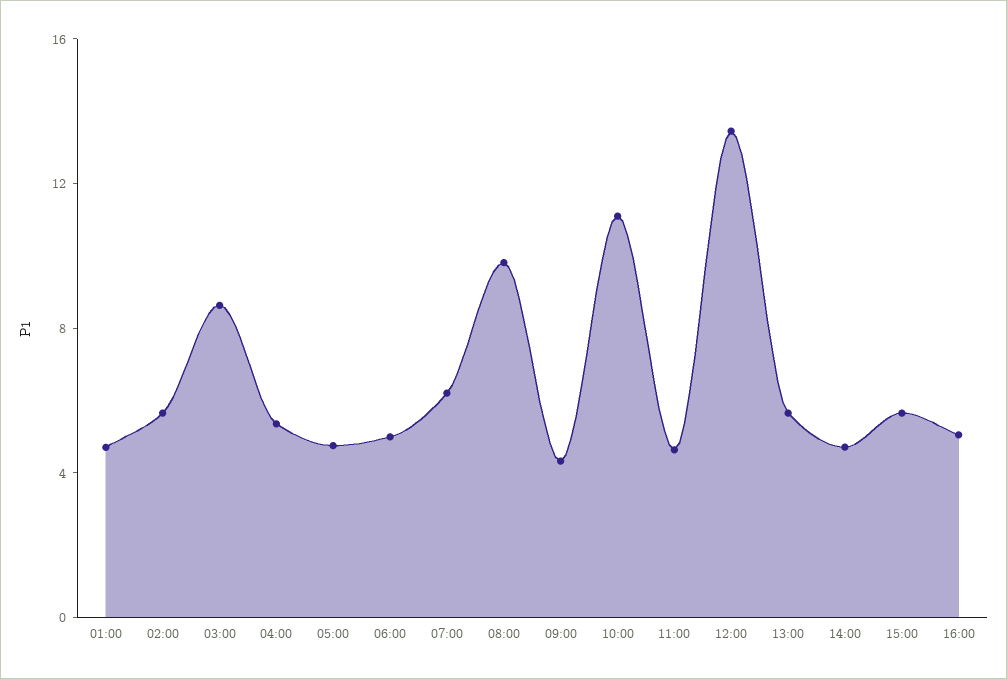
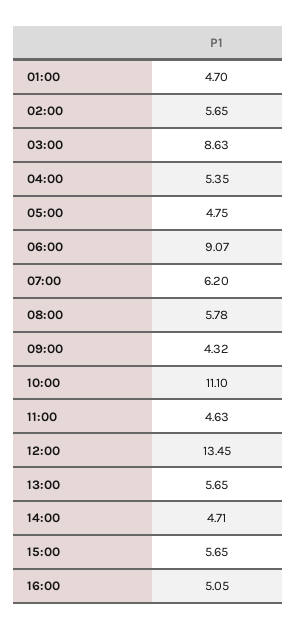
06:00: 5 -> 9.07
08:00: 10 -> 5.78

